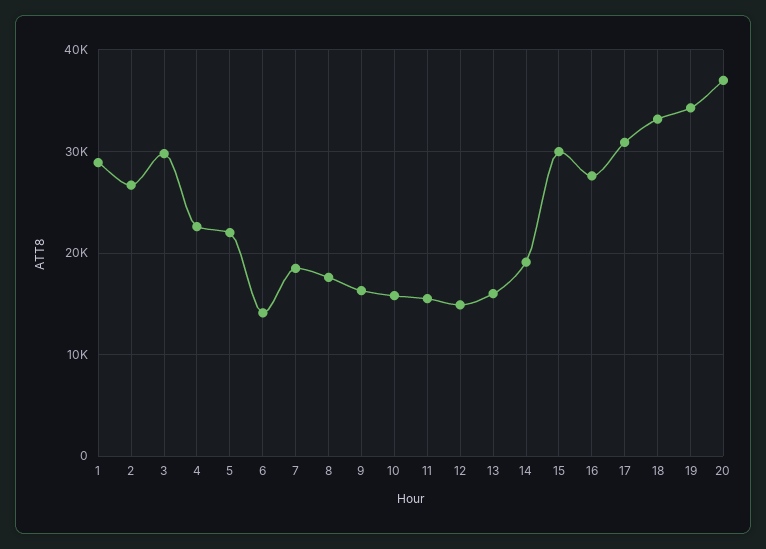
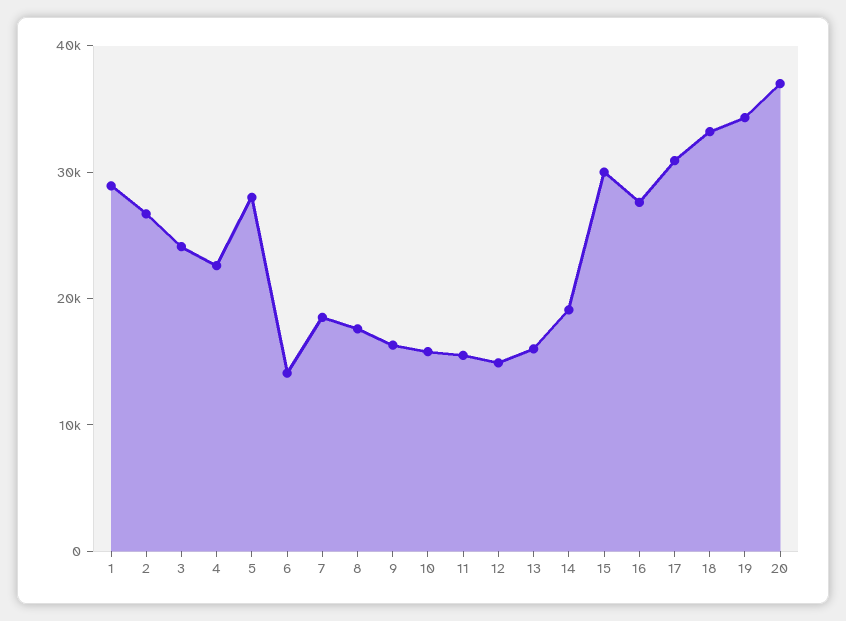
3: 30000 -> 24000
5: 22000 -> 28000

